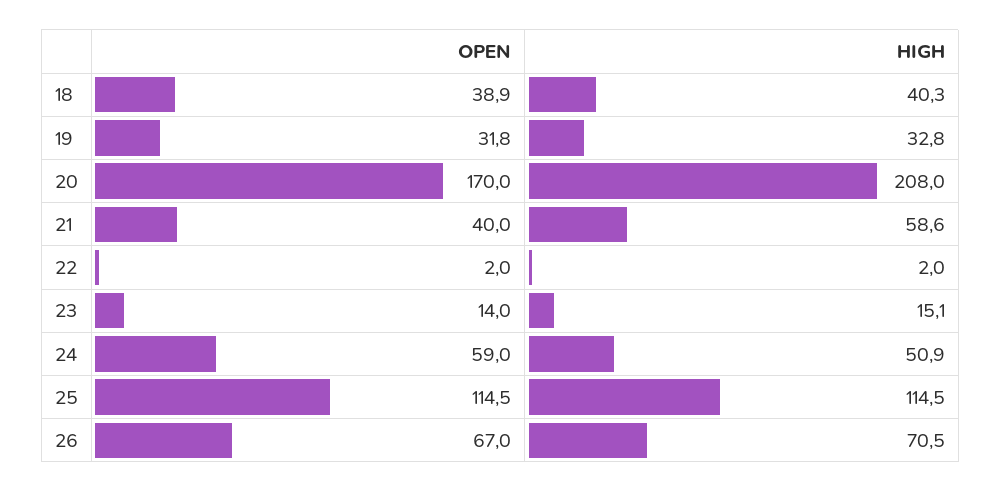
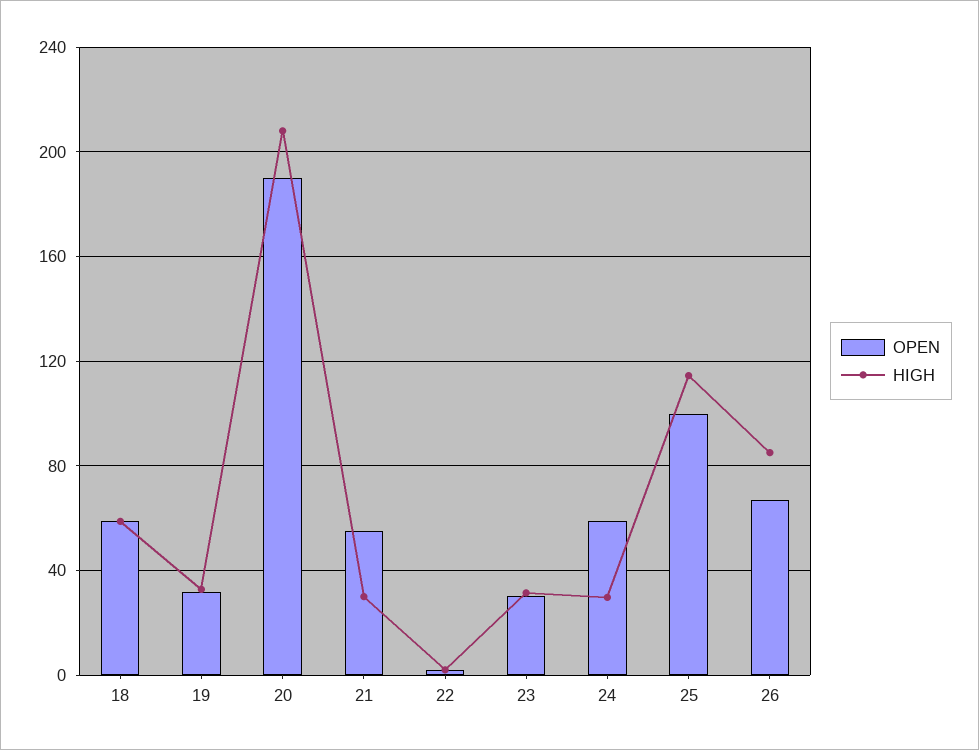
OPEN, 18: 38.9 -> 60
HIGH, 18: 40.3 -> 60
OPEN, 20: 170 -> 190
OPEN, 21: 40 -> 55
HIGH, 21: 58.6 -> 30
OPEN, 23: 14 -> 30
HIGH, 23: 15.1 -> 30
HIGH, 24: 50.9 -> 30
OPEN, 25: 114.5 -> 100
HIGH, 26: 70.5 -> 85

